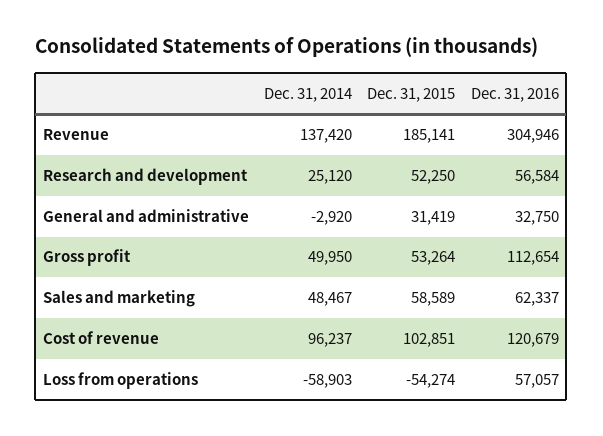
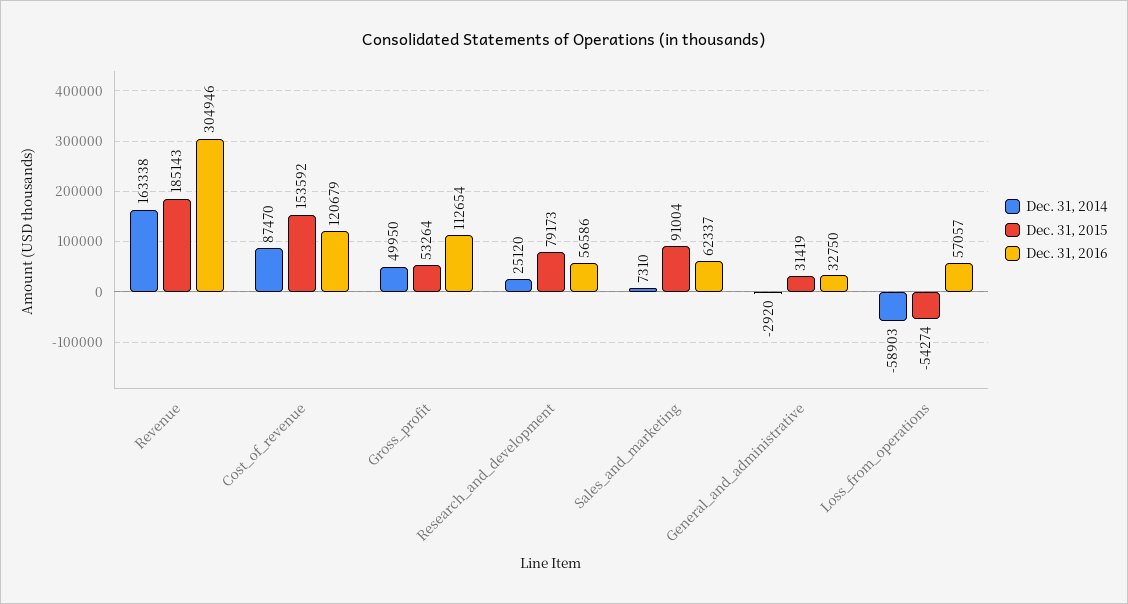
Dec. 31, 2014, Revenue: 137420 -> 163338
Dec. 31, 2015, Revenue: 185141 -> 185143
Dec. 31, 2015, Research and development: 52250 -> 79173
Dec. 31, 2016, Research and development: 56584 -> 56586
Dec. 31, 2014, Sales and marketing: 48467 -> 7310
Dec. 31, 2015, Sales and marketing: 58589 -> 91004
Dec. 31, 2014, Cost of revenue: 96237 -> 87470
Dec. 31, 2015, Cost of revenue: 102851 -> 153592

